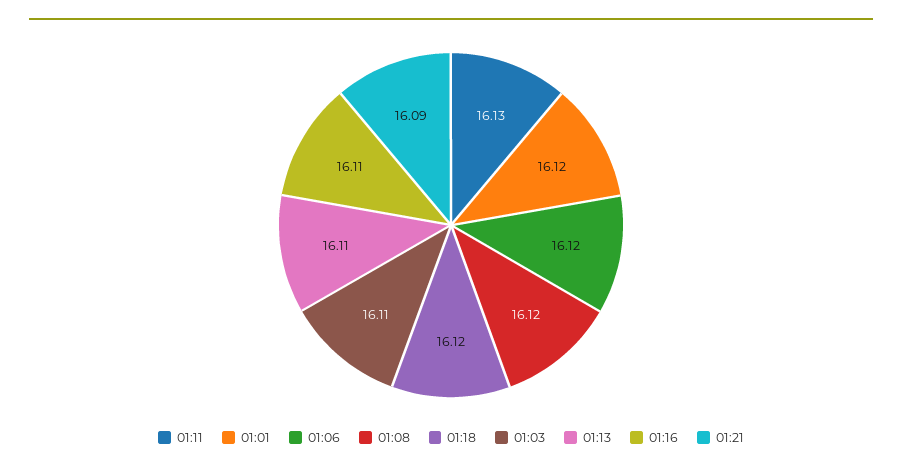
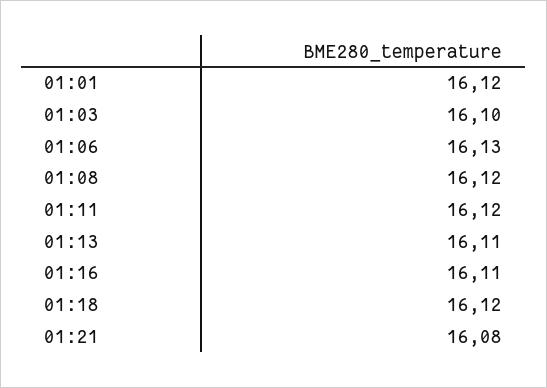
01:11: 16.13 -> 16.12
01:06: 16.12 -> 16.13
01:03: 16.11 -> 16.1
01:21: 16.09 -> 16.08

